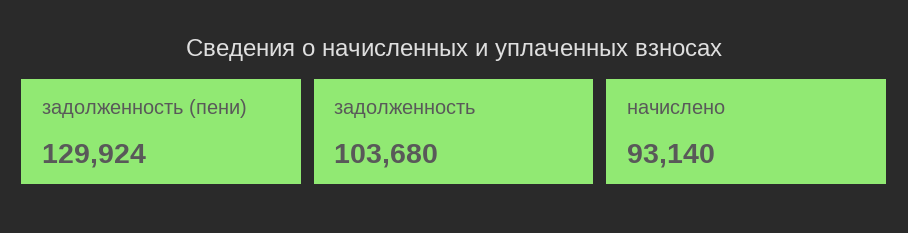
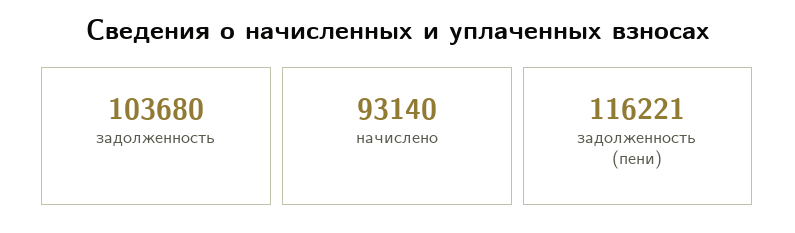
задолженность (пени): 129924 -> 116221

